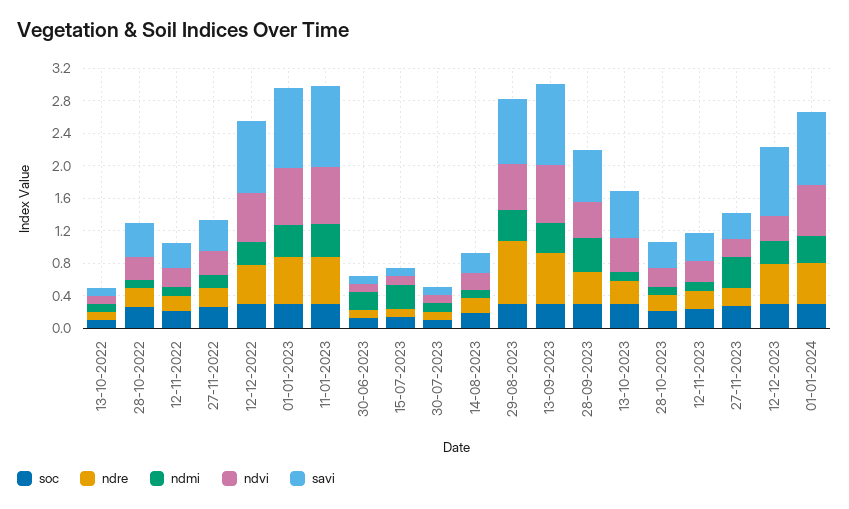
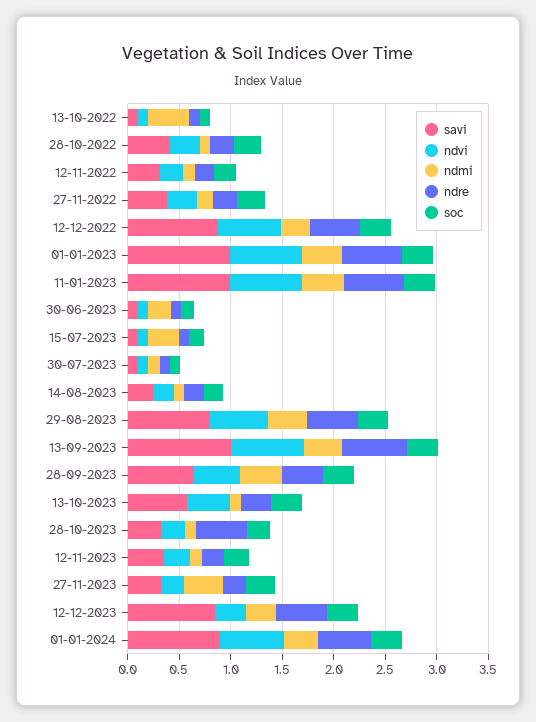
ndmi, 13-10-2022: 0.1 -> 0.4
ndre, 29-08-2023: 0.8 -> 0.5
ndre, 28-10-2023: 0.2 -> 0.5

